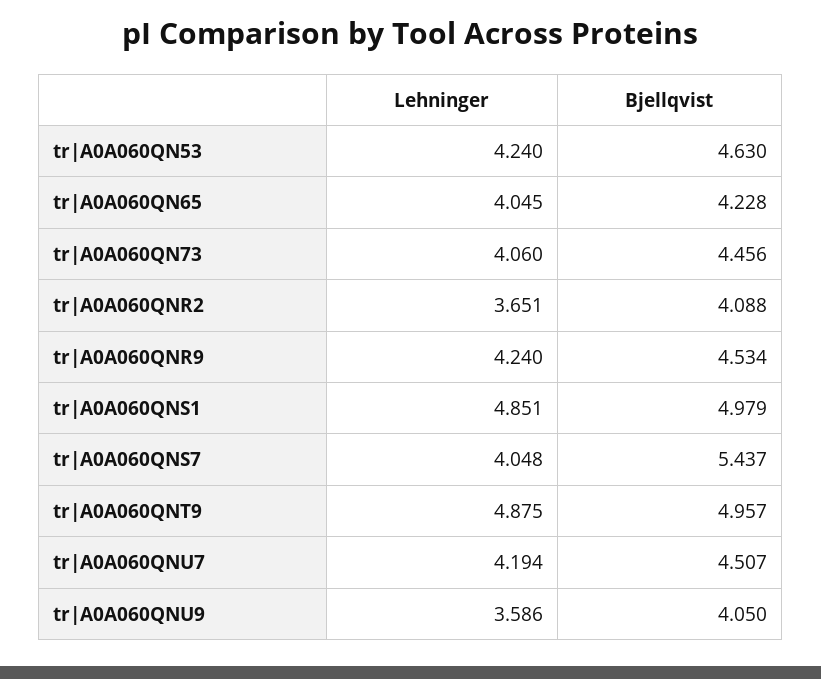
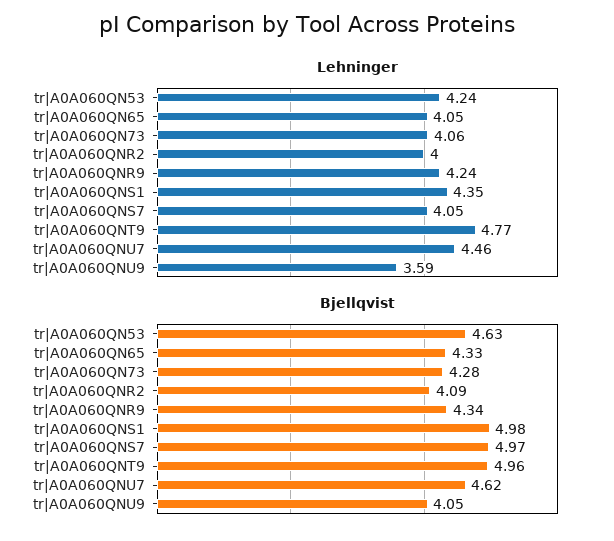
Bjellqvist, tr|A0A060QN65: 4.228 -> 4.33
Bjellqvist, tr|A0A060QN73: 4.456 -> 4.28
Lehninger, tr|A0A060QNR2: 3.651 -> 4
Bjellqvist, tr|A0A060QNR9: 4.534 -> 4.34
Lehninger, tr|A0A060QNS1: 4.851 -> 4.35
Bjellqvist, tr|A0A060QNS7: 5.437 -> 4.97
Lehninger, tr|A0A060QNT9: 4.875 -> 4.77
Lehninger, tr|A0A060QNU7: 4.194 -> 4.46
Bjellqvist, tr|A0A060QNU7: 4.507 -> 4.62

